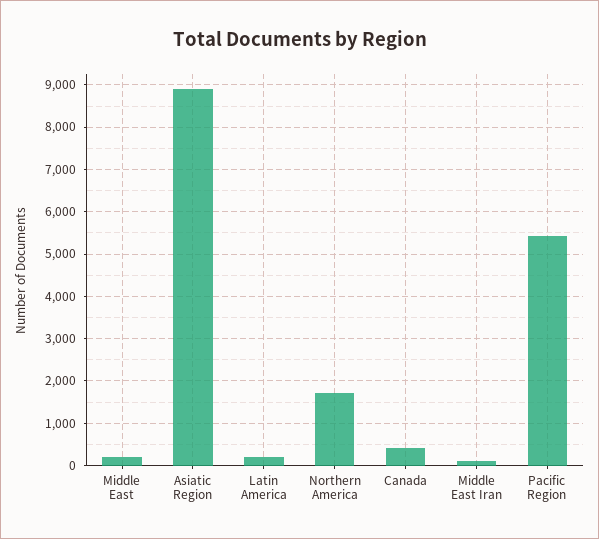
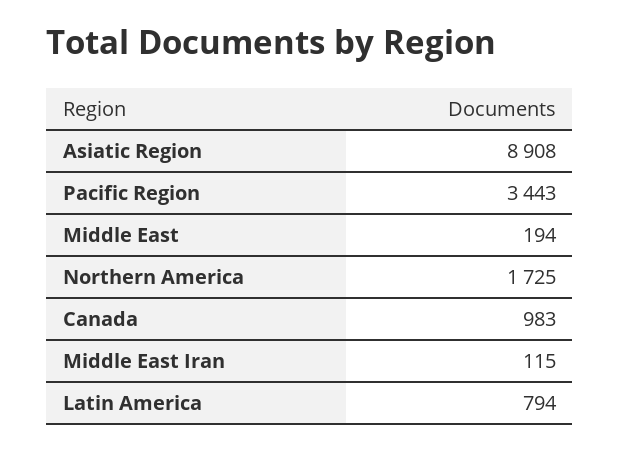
Latin America: 200 -> 794
Canada: 400 -> 983
Pacific Region: 5400 -> 3443

